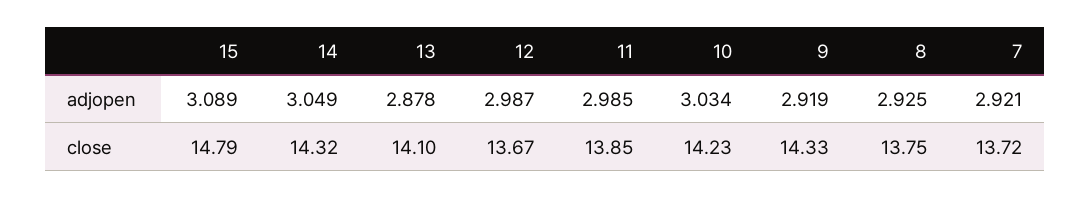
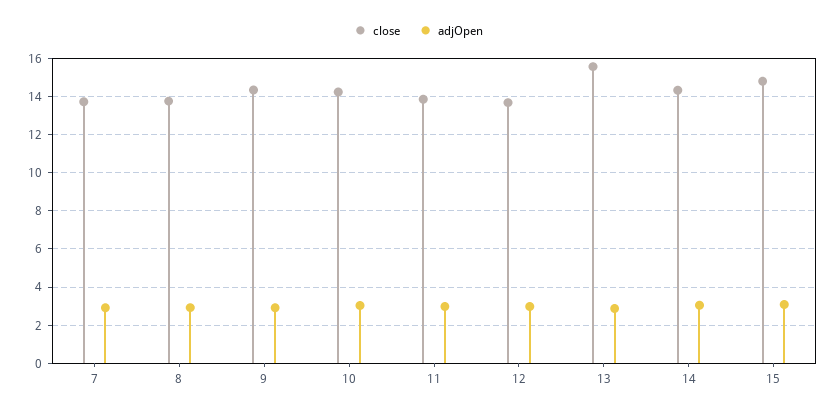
close, 13: 14.1 -> 15.5

